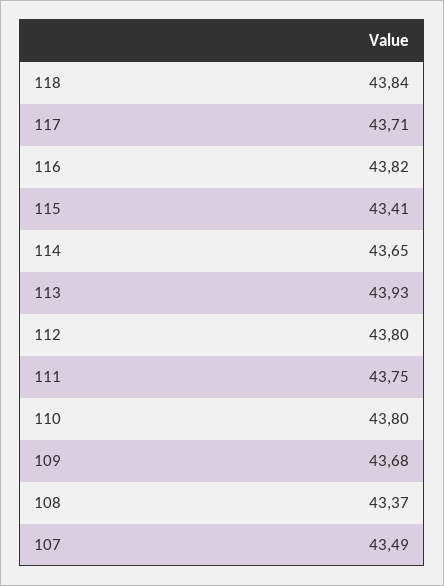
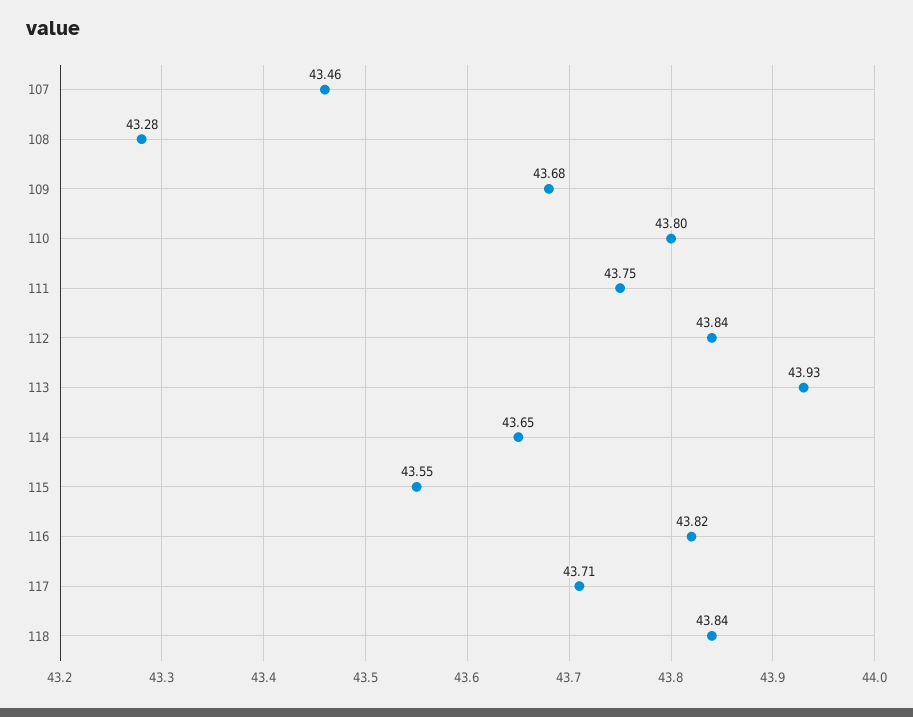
115: 43.41 -> 43.55
112: 43.8 -> 43.84
108: 43.37 -> 43.28
107: 43.49 -> 43.46

